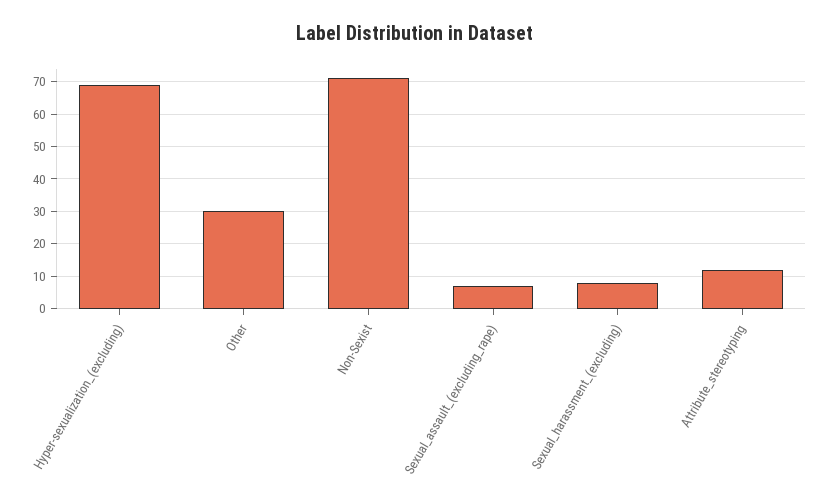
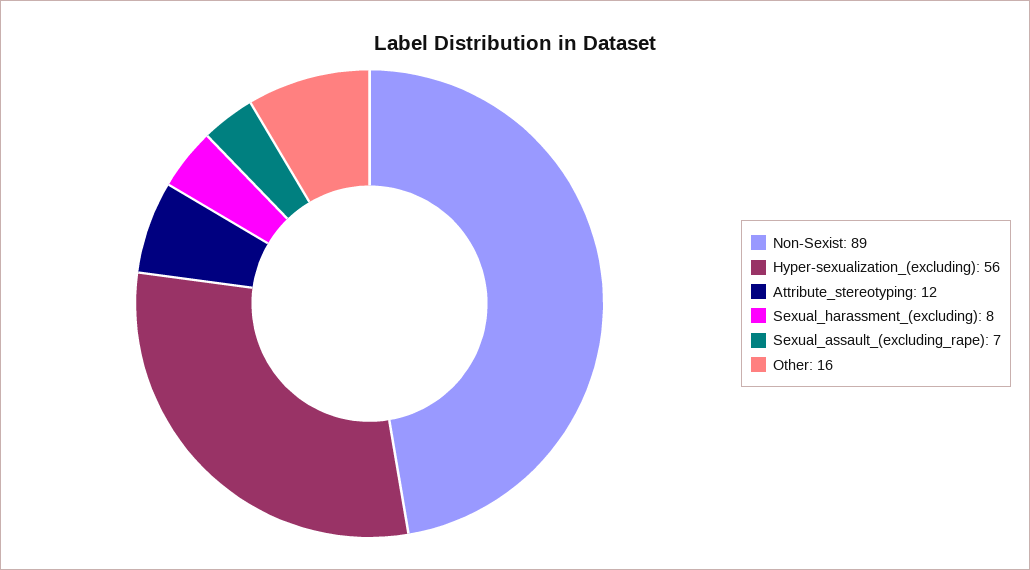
Hyper-sexualization_(excluding): 70 -> 56
Other: 30 -> 16
Non-Sexist: 70 -> 89

